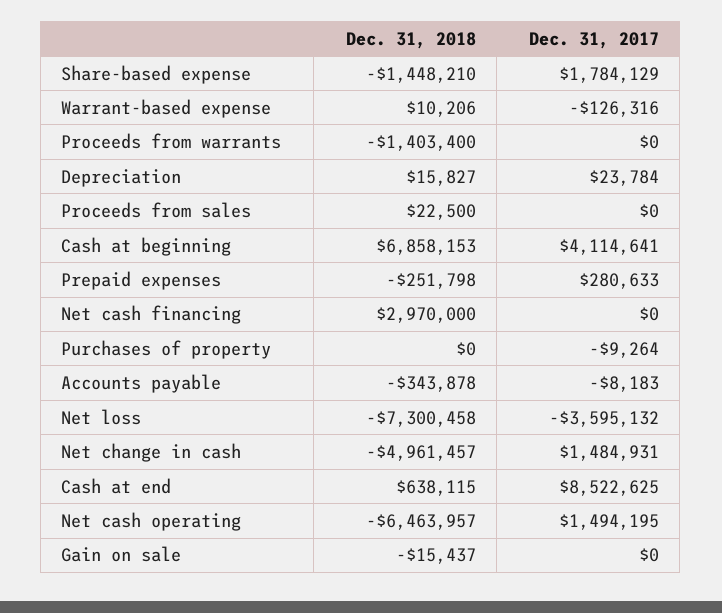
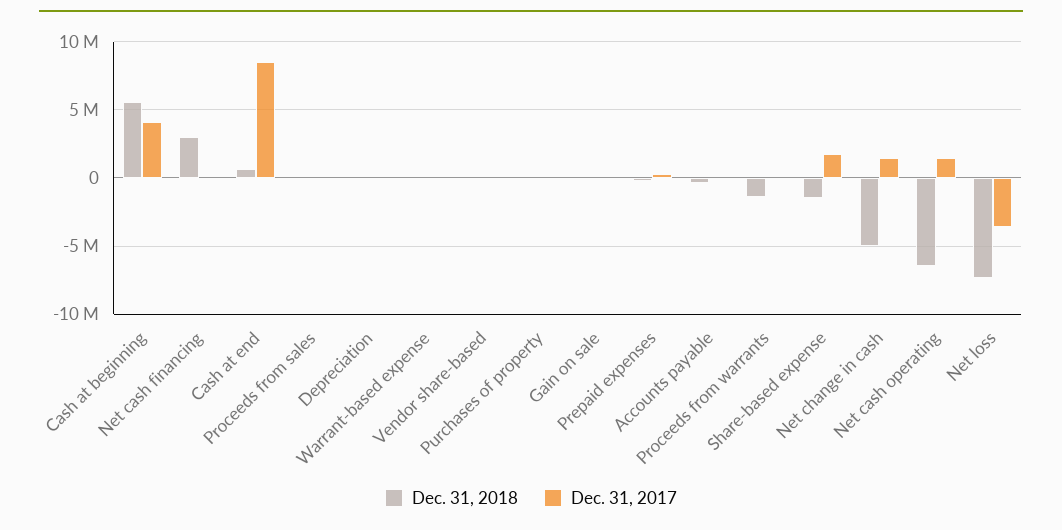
Dec. 31, 2018, Cash at beginning: 6858153 -> 5500000
Dec. 31, 2018, Vendor share-based: none -> 0
Dec. 31, 2017, Vendor share-based: none -> 0

